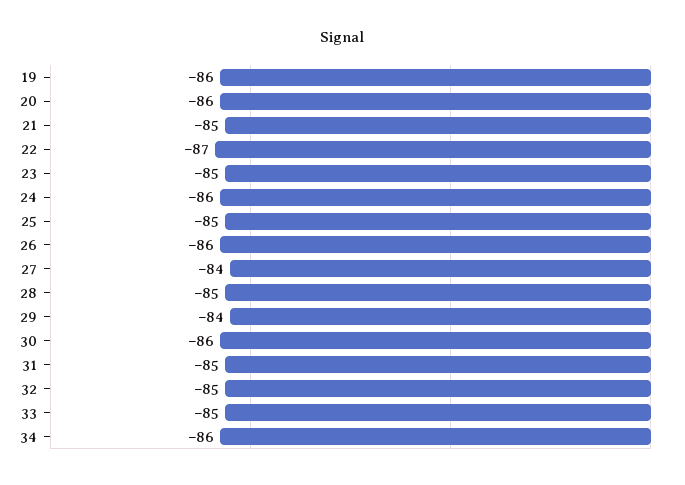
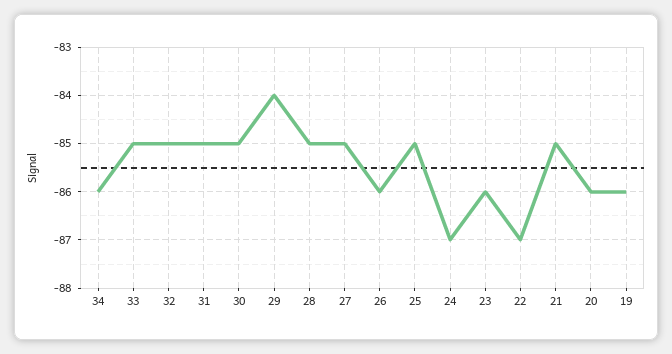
23: -85 -> -86
24: -86 -> -87
27: -84 -> -85
30: -86 -> -85

